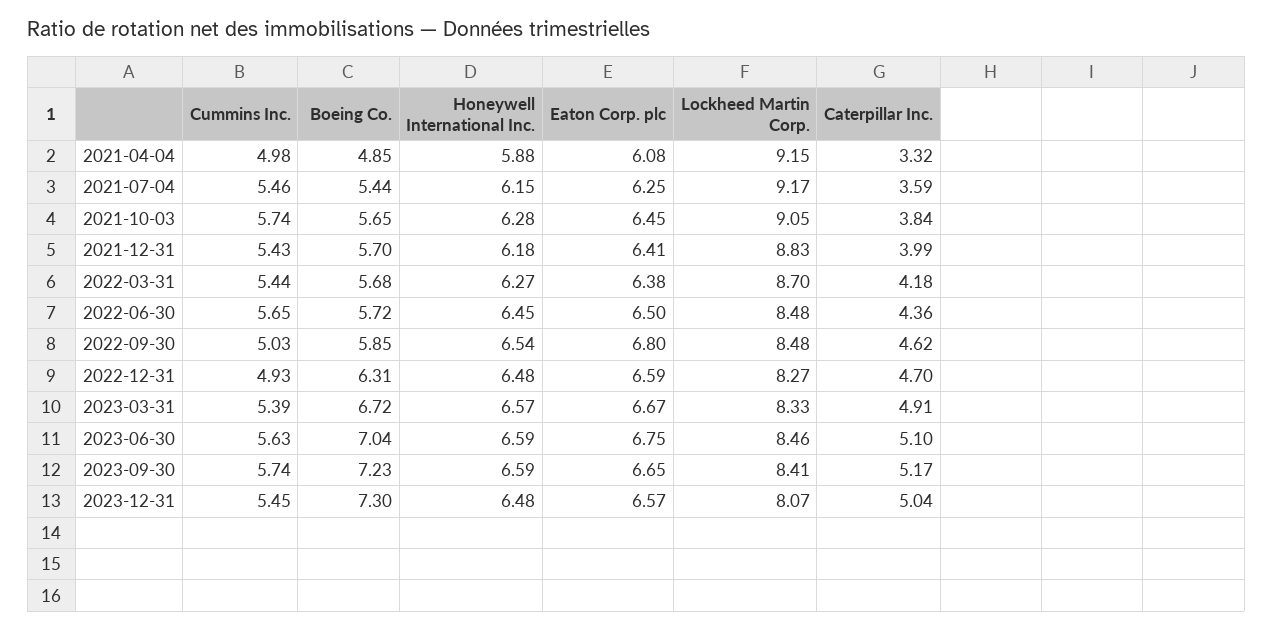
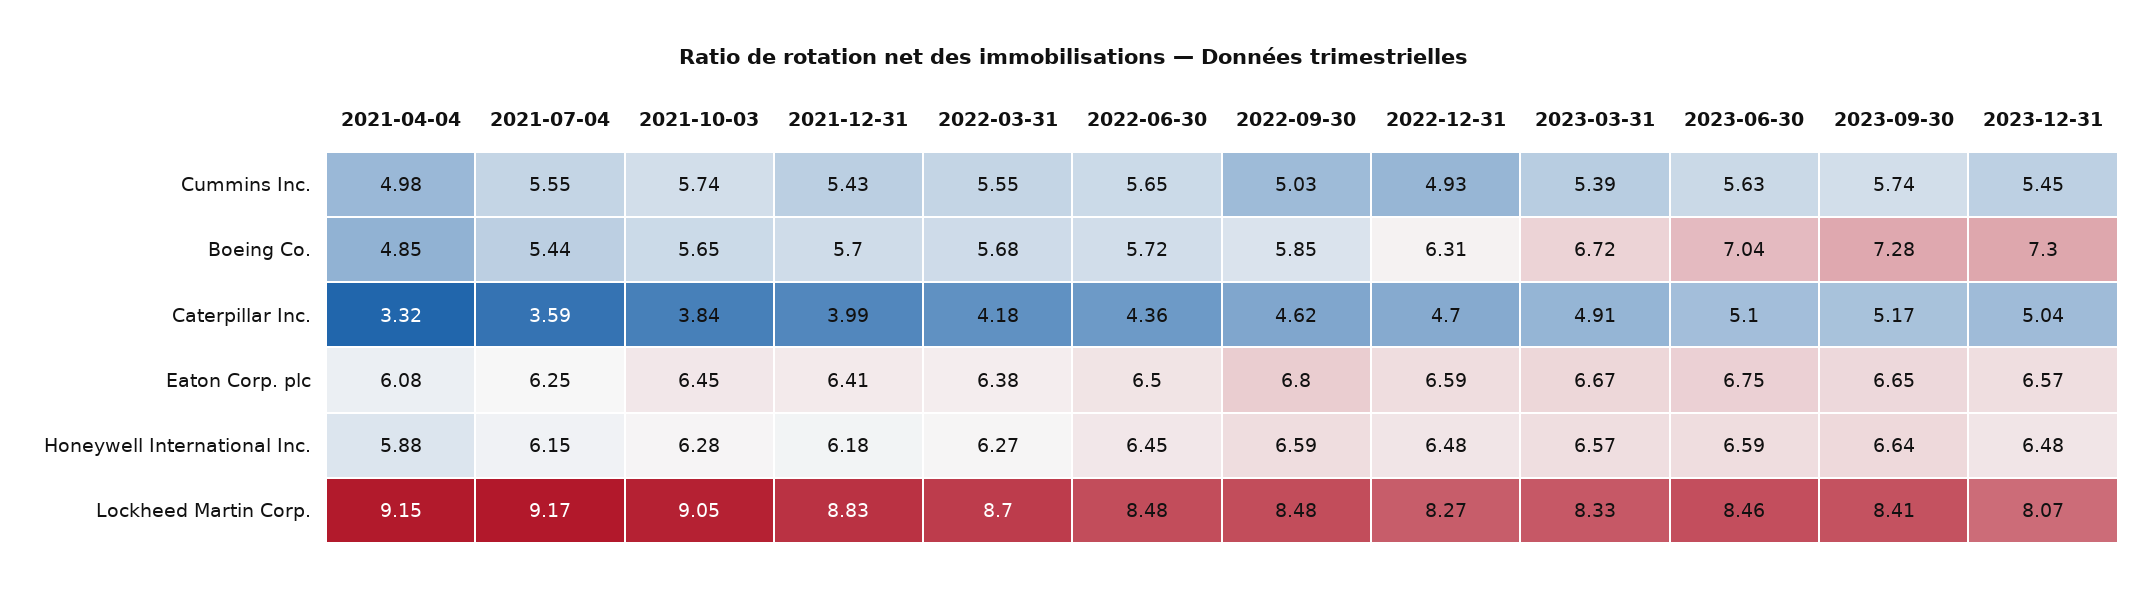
Cummins Inc., 2021-07-04: 5.46 -> 5.55
Cummins Inc., 2022-03-31: 5.44 -> 5.55
Honeywell International Inc., 2022-09-30: 6.54 -> 6.59
Boeing Co., 2023-09-30: 7.23 -> 7.28
Honeywell International Inc., 2023-09-30: 6.59 -> 6.64

